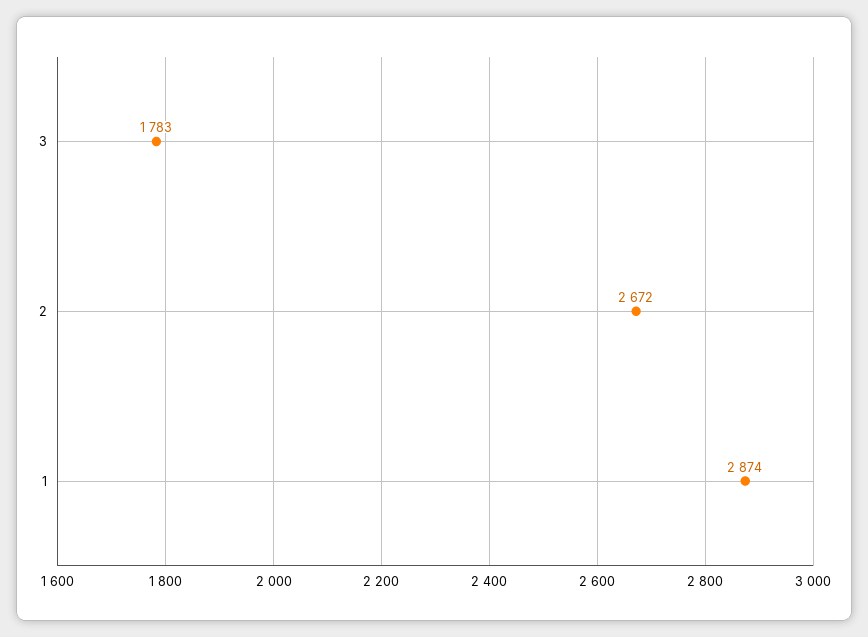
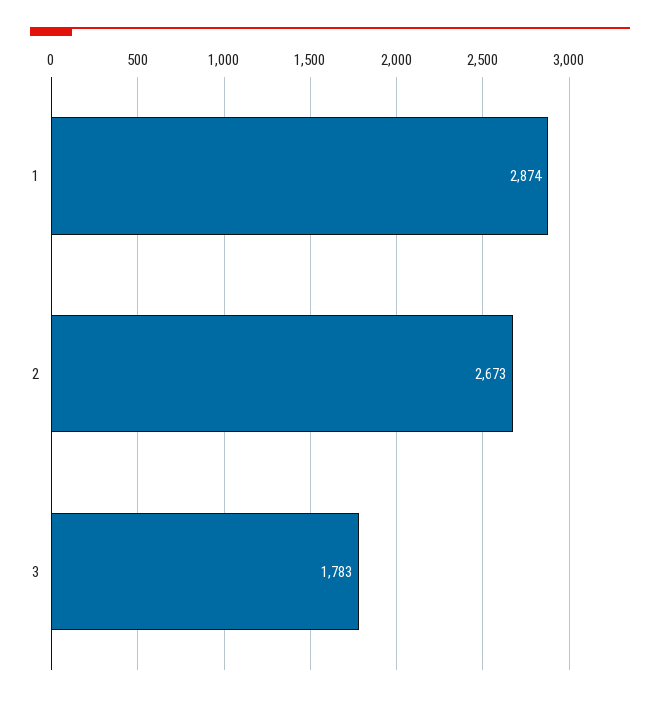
2: 2672 -> 2673

